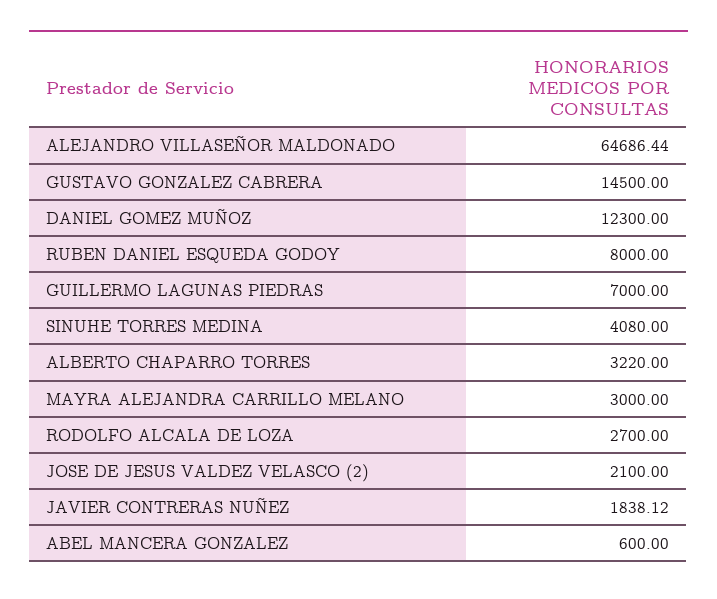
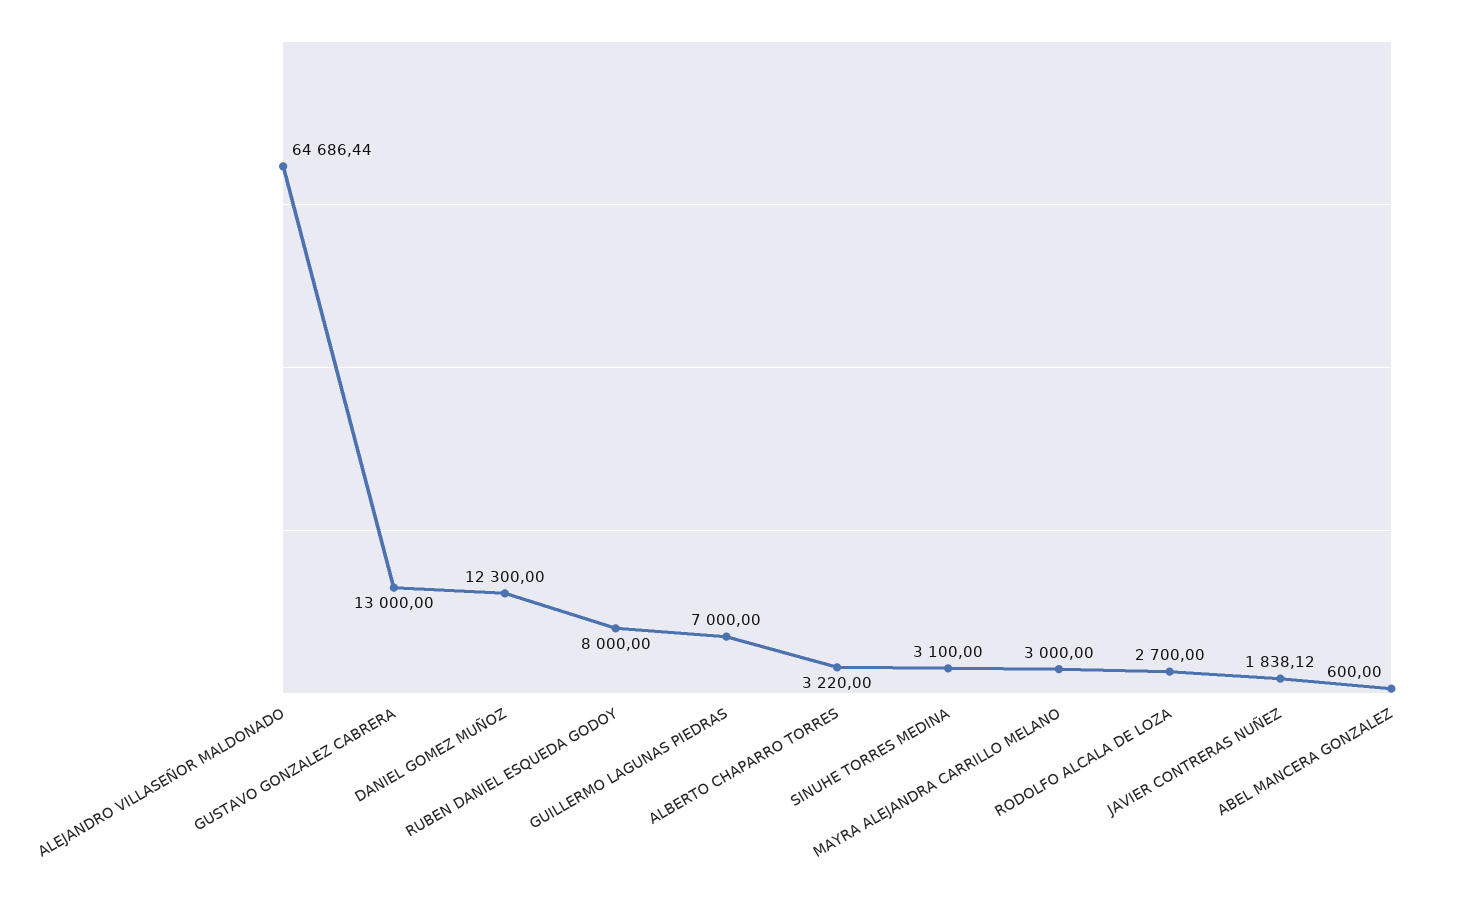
GUSTAVO GONZALEZ CABRERA: 14500 -> 13000
SINUHE TORRES MEDINA: 4080 -> 3100
JOSE DE JESUS VALDEZ VELASCO (2): 2100 -> none

